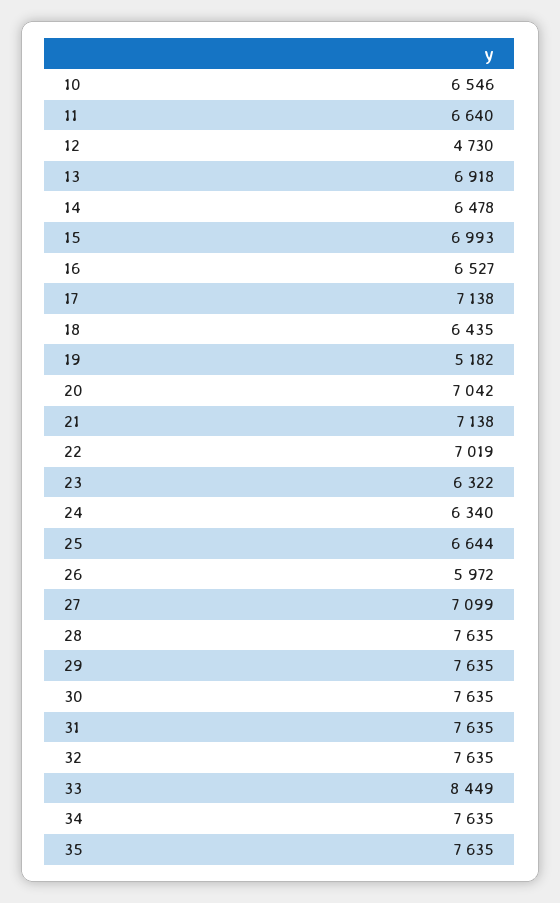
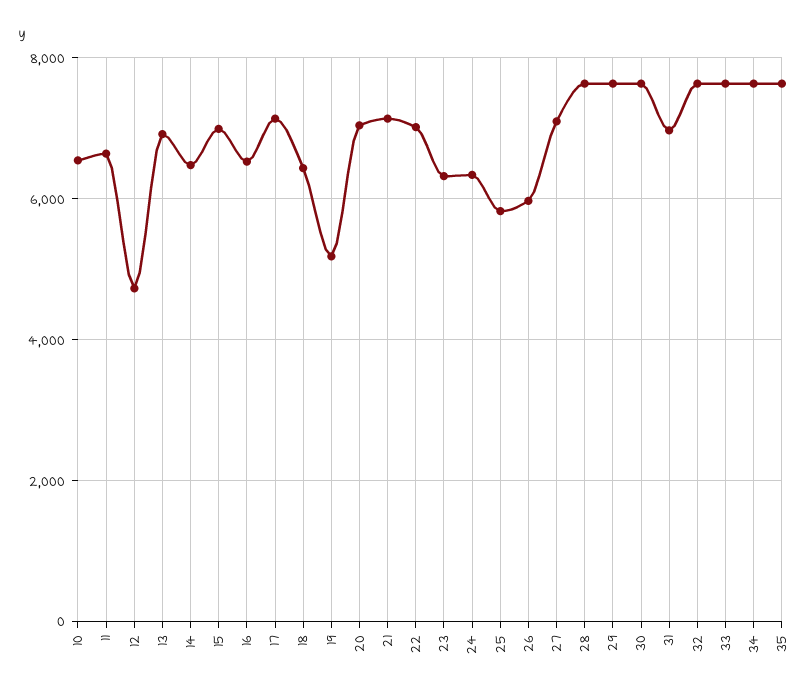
25: 6644 -> 5800
31: 7635 -> 7000
33: 8449 -> 7600

